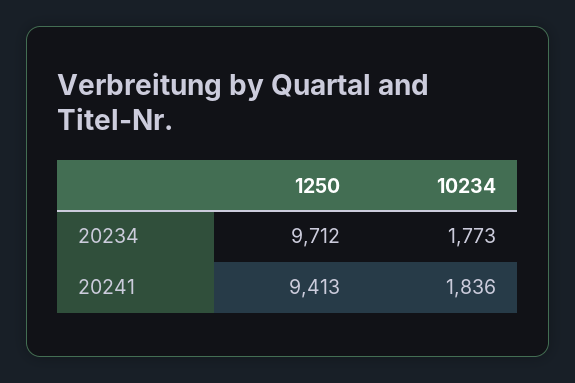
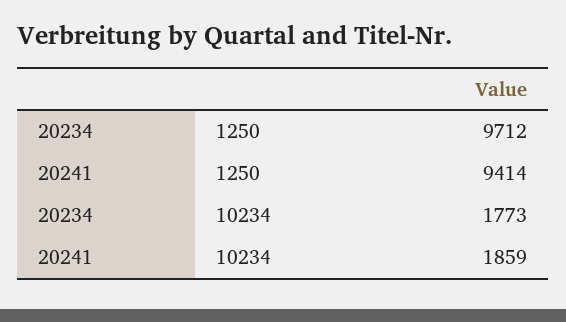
1250, 20241: 9413 -> 9414
10234, 20241: 1836 -> 1859

